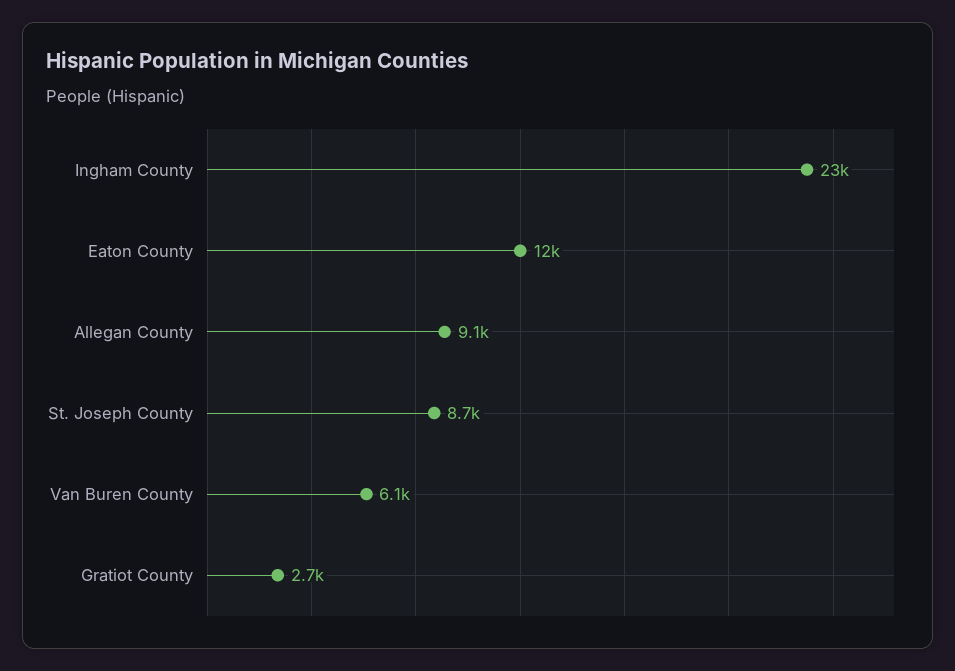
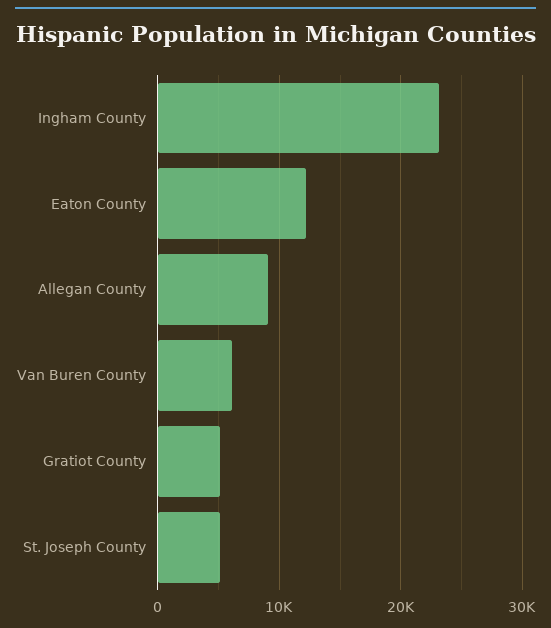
St. Joseph County: 8700 -> 5000
Gratiot County: 2700 -> 5000

